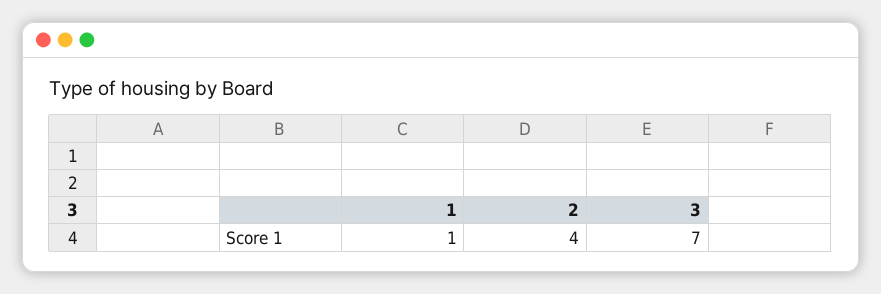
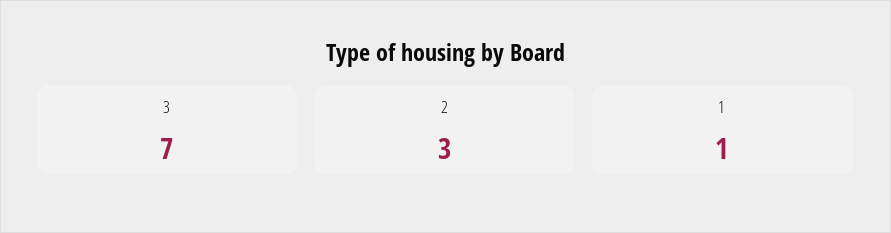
2: 4 -> 3

